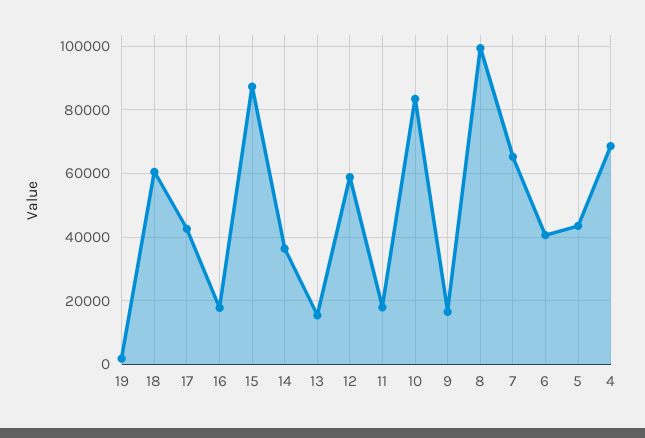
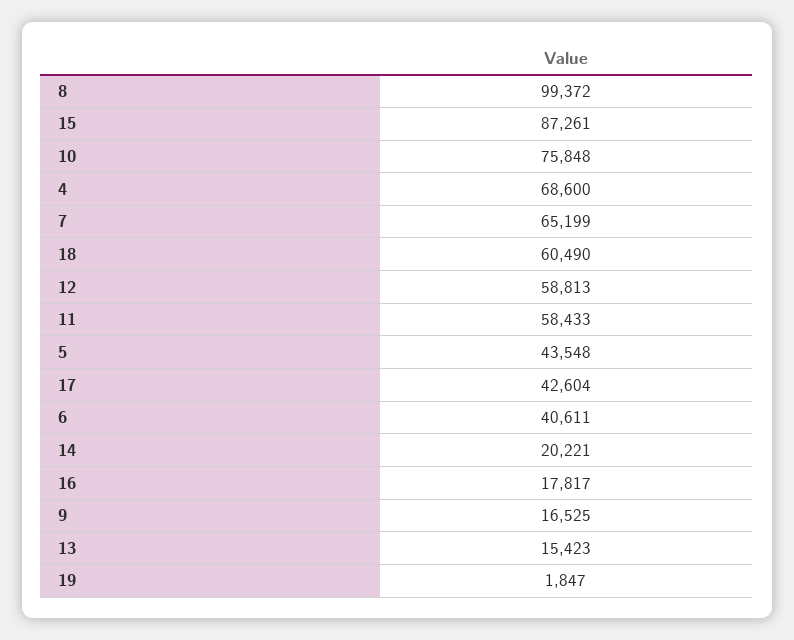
14: 36000 -> 20221
11: 18000 -> 58433
10: 84000 -> 75848

